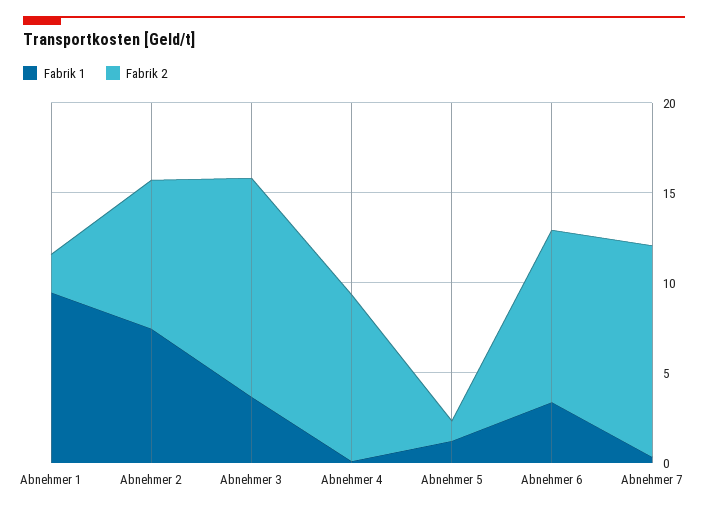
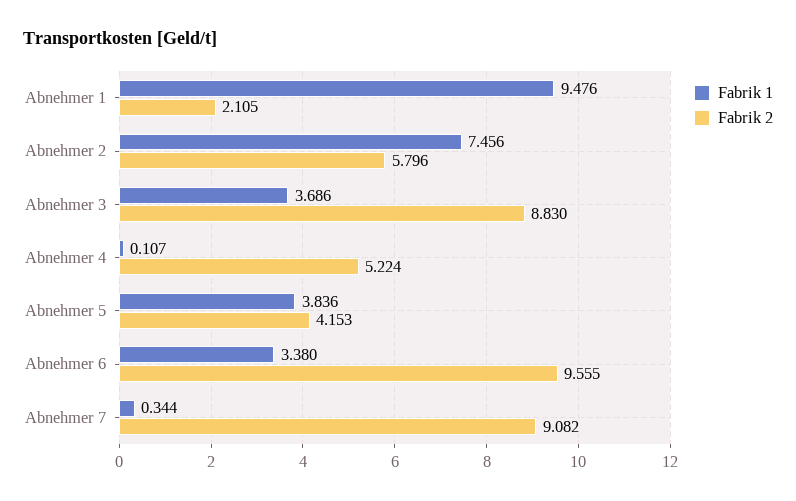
Fabrik 2, Abnehmer 2: 8 -> 5.796
Fabrik 2, Abnehmer 3: 12 -> 8.83
Fabrik 2, Abnehmer 4: 9 -> 5.224
Fabrik 1, Abnehmer 5: 1 -> 3.836
Fabrik 2, Abnehmer 5: 1 -> 4.153
Fabrik 2, Abnehmer 7: 12 -> 9.082

